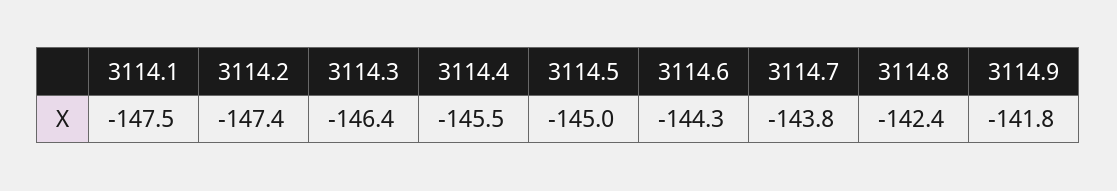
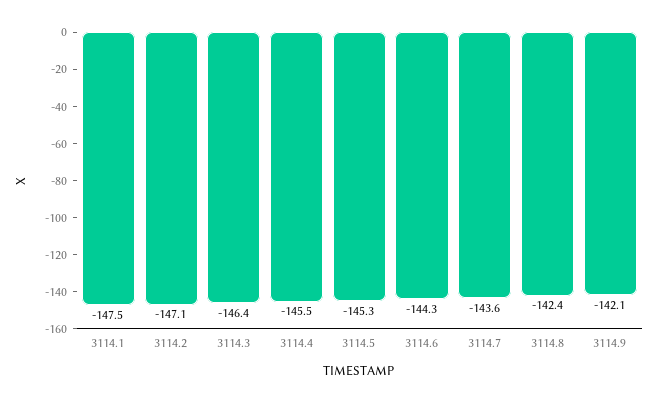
3114.2: -147.4 -> -147.1
3114.5: -145 -> -145.3
3114.7: -143.8 -> -143.6
3114.9: -141.8 -> -142.1

